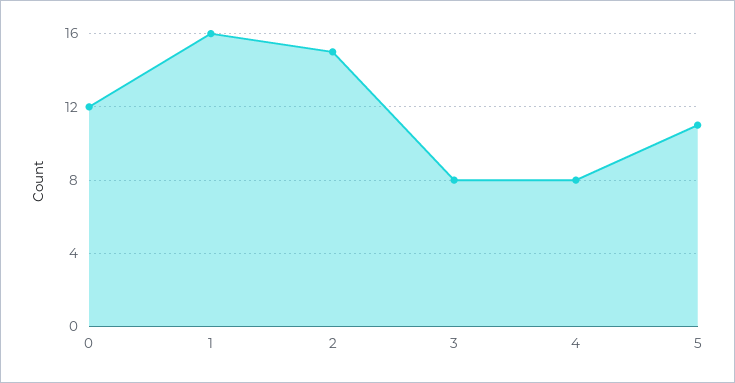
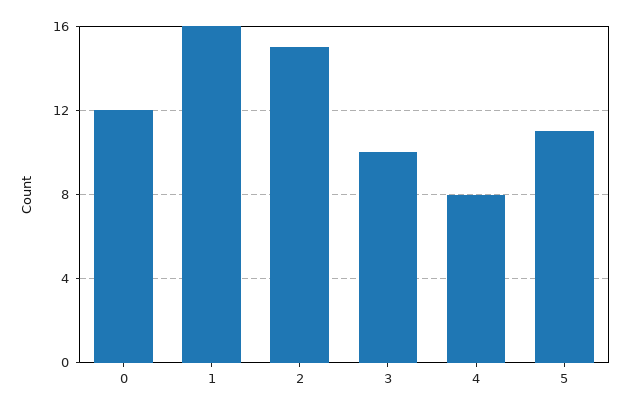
3: 8 -> 10

